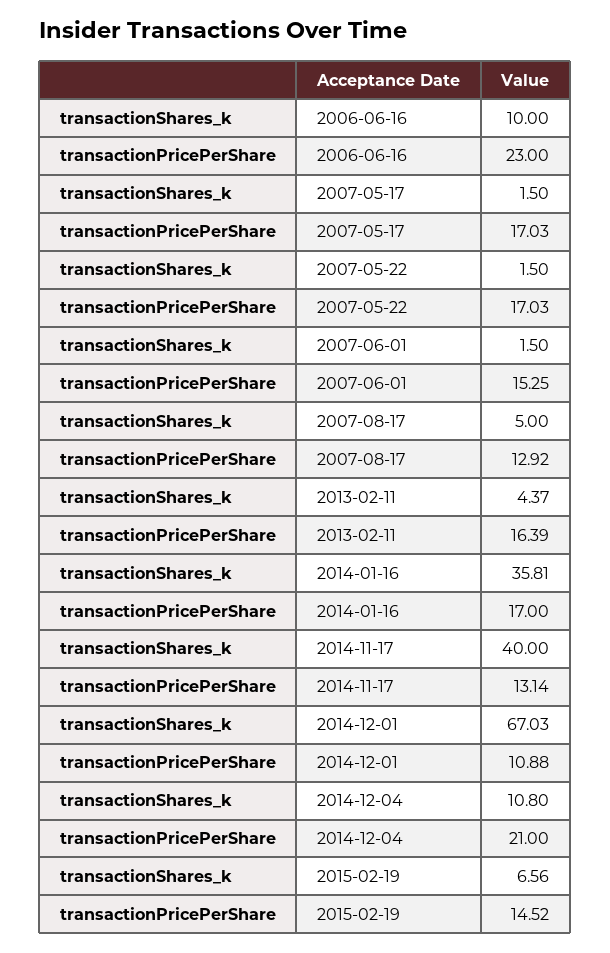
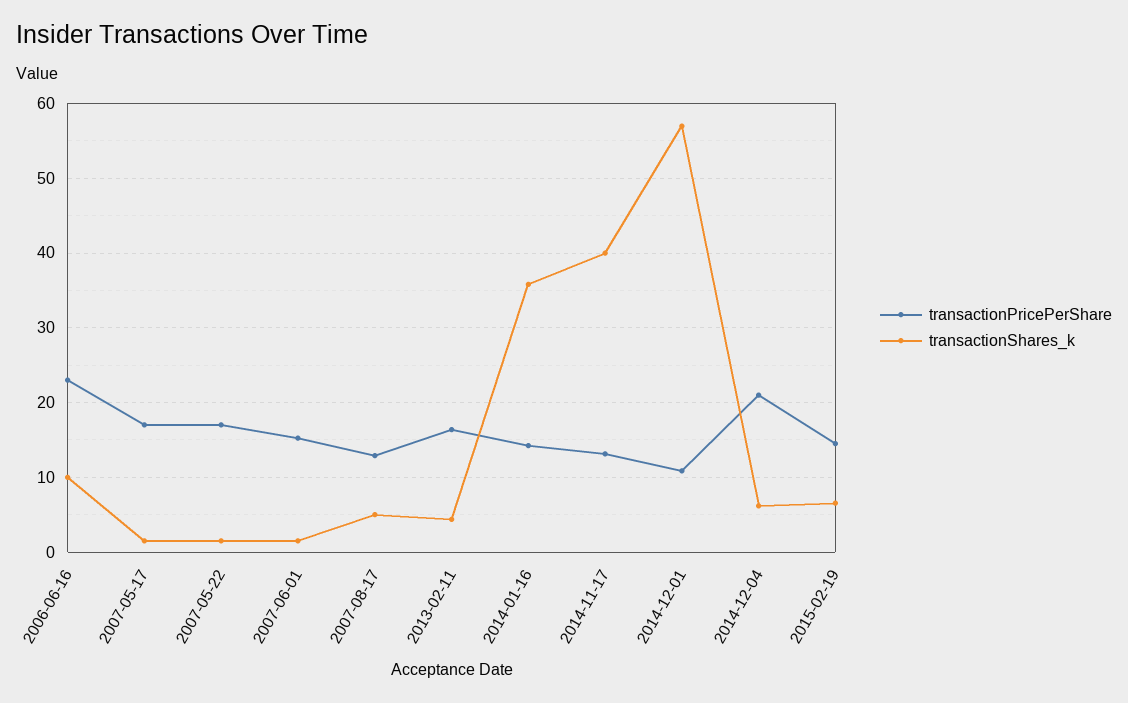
transactionPricePerShare, 2014-01-16: 17 -> 14
transactionShares_k, 2014-12-01: 67.03 -> 57
transactionShares_k, 2014-12-04: 10.8 -> 6

